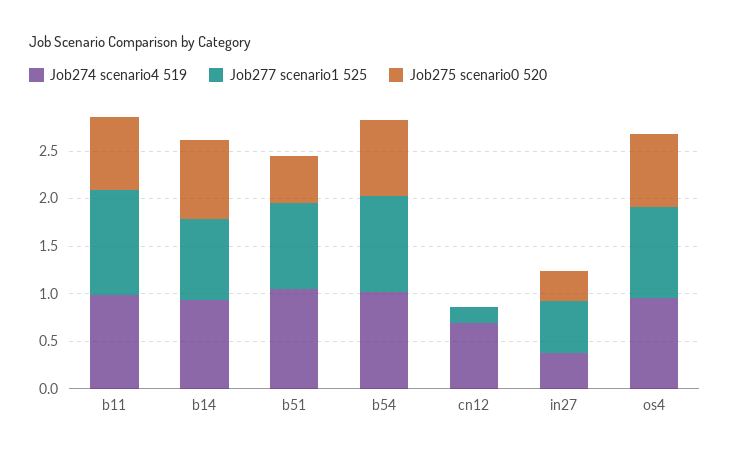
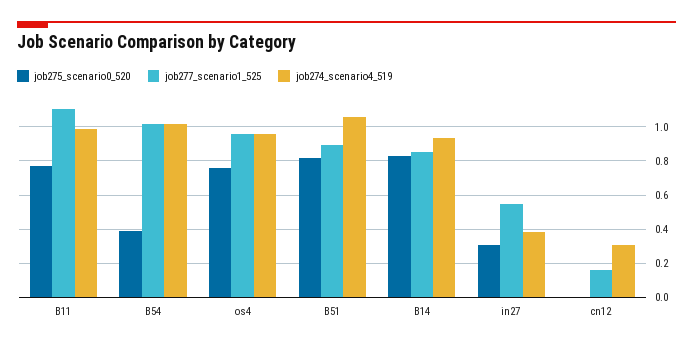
Job275 scenario0 520, b51: 0.5 -> 0.8
Job275 scenario0 520, b54: 0.8 -> 0.4
Job274 scenario4 519, cn12: 0.7 -> 0.3

